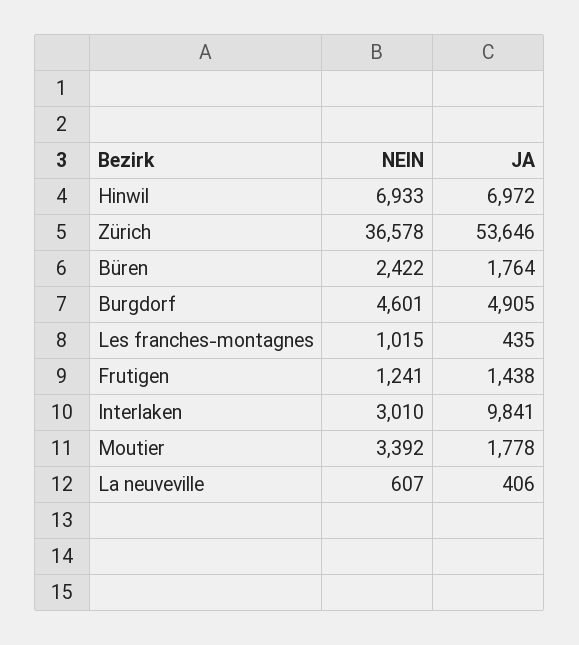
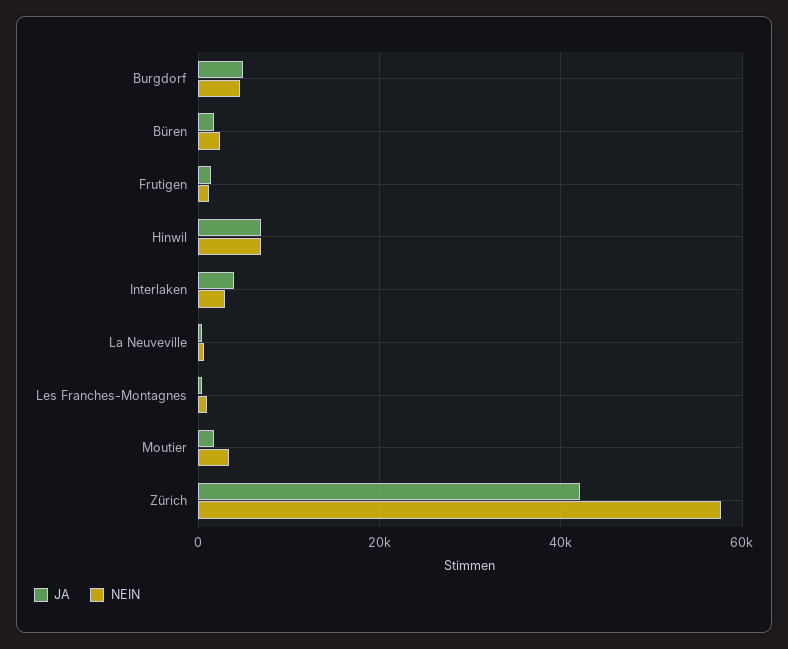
NEIN, Zürich: 36578 -> 58000
JA, Zürich: 53646 -> 42000
JA, Interlaken: 9841 -> 4000

